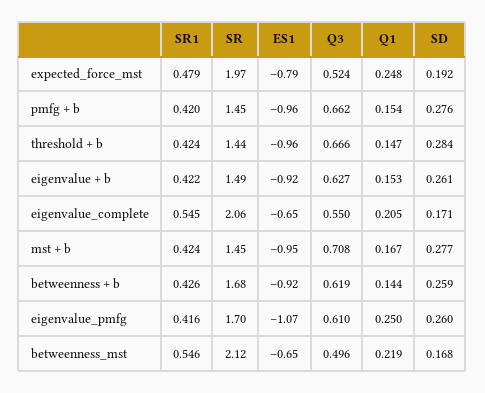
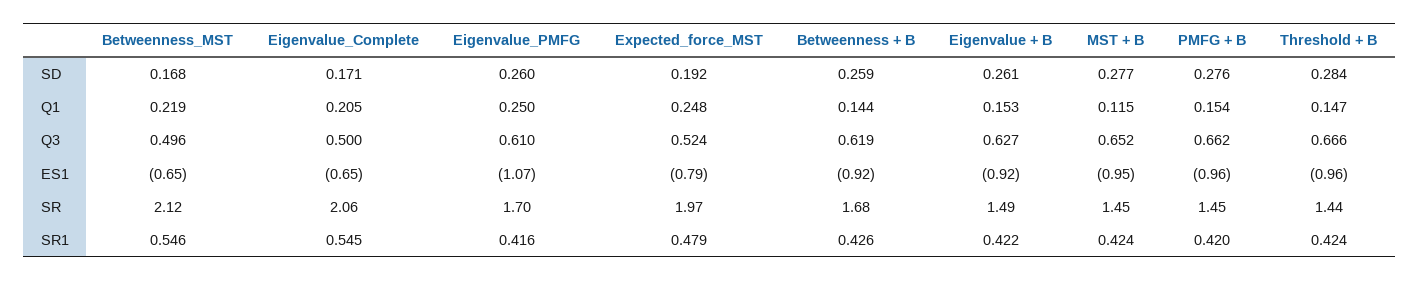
Q3, eigenvalue_complete: 0.55 -> 0.5
Q3, mst + b: 0.708 -> 0.652
Q1, mst + b: 0.167 -> 0.115

